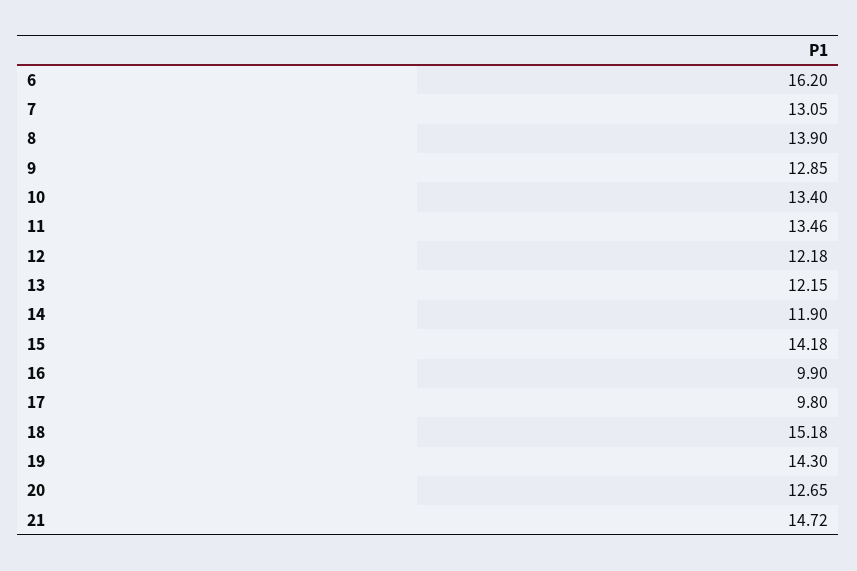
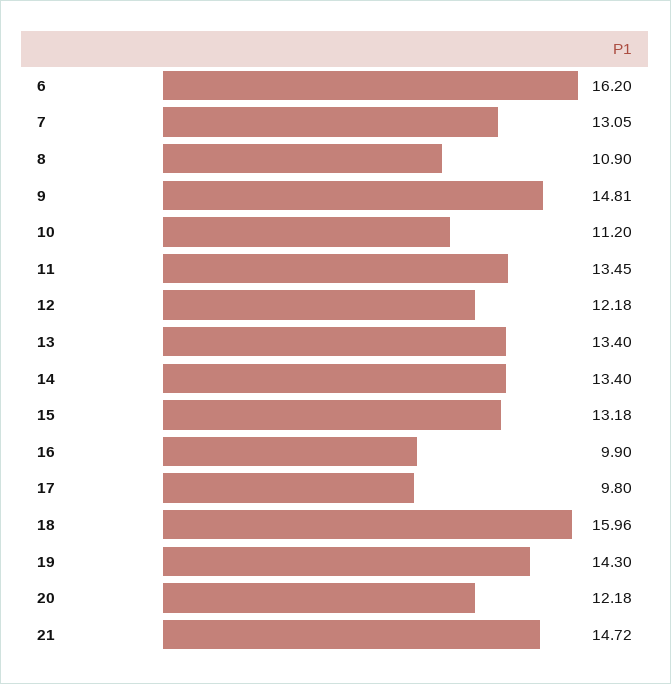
8: 13.9 -> 10.9
9: 12.85 -> 14.81
10: 13.4 -> 11.2
11: 13.46 -> 13.45
13: 12.15 -> 13.4
14: 11.9 -> 13.4
15: 14.18 -> 13.18
18: 15.18 -> 15.96
20: 12.65 -> 12.18

